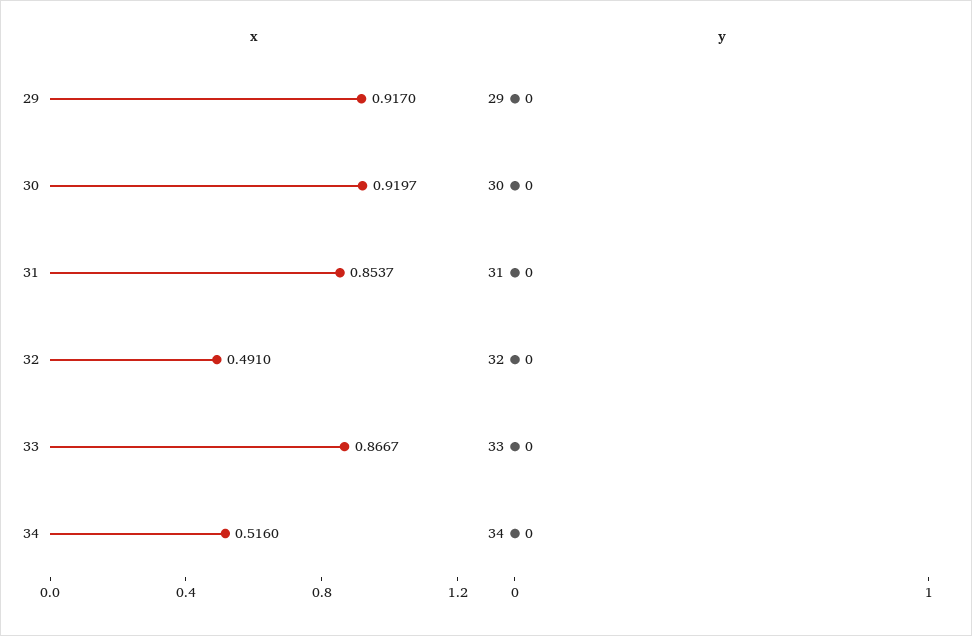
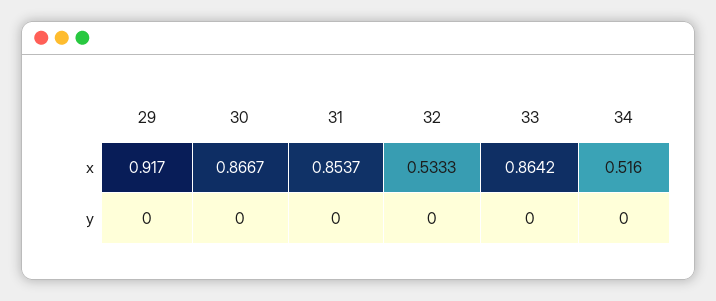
x, 30: 0.9197 -> 0.8667
x, 32: 0.491 -> 0.5333
x, 33: 0.8667 -> 0.8642

